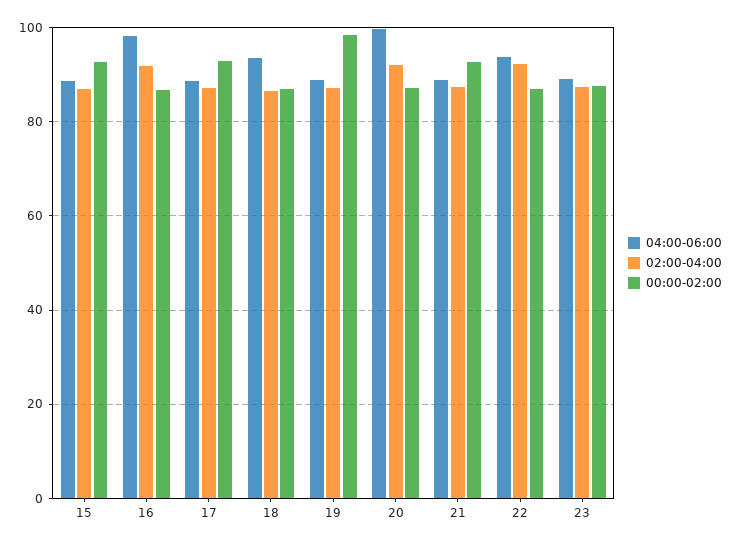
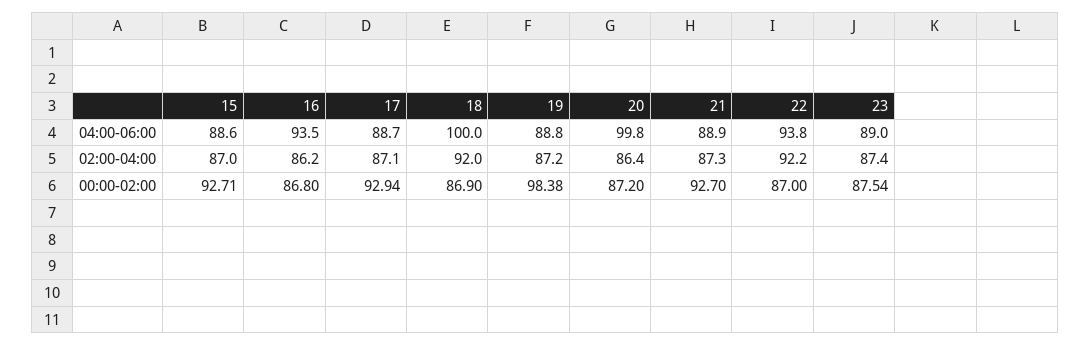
04:00-06:00, 16: 98 -> 93.5
02:00-04:00, 16: 92 -> 86.2
04:00-06:00, 18: 94 -> 100
02:00-04:00, 18: 86 -> 92
02:00-04:00, 20: 92 -> 86.4

